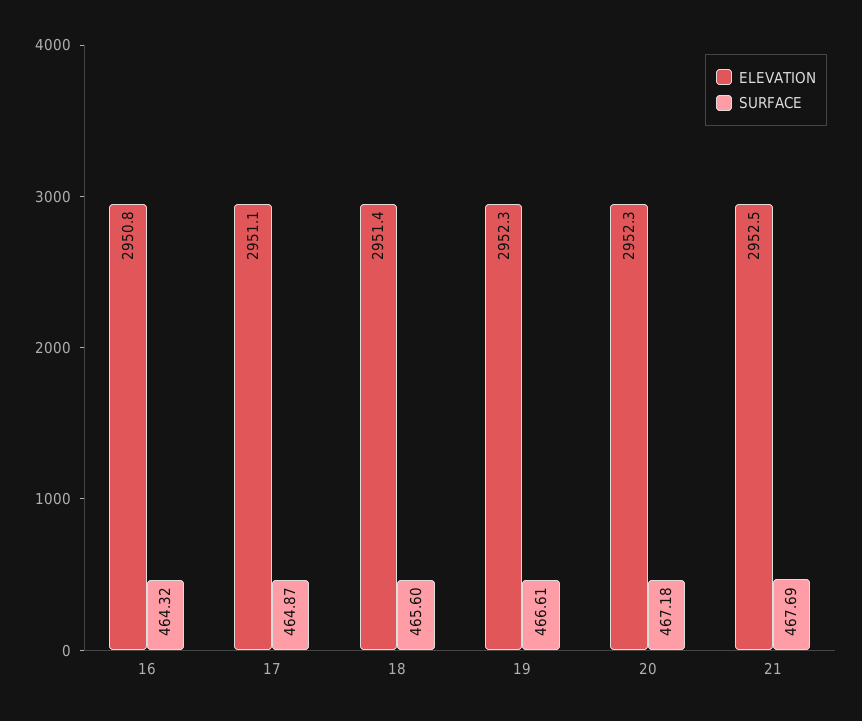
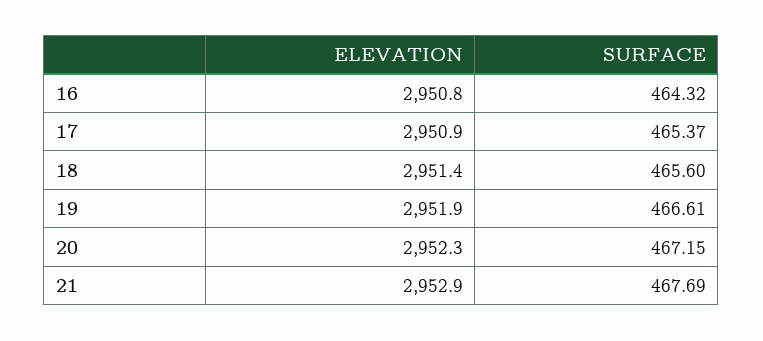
ELEVATION, 17: 2951.1 -> 2950.9
SURFACE, 17: 464.87 -> 465.37
ELEVATION, 19: 2952.3 -> 2951.9
SURFACE, 20: 467.18 -> 467.15
ELEVATION, 21: 2952.5 -> 2952.9

